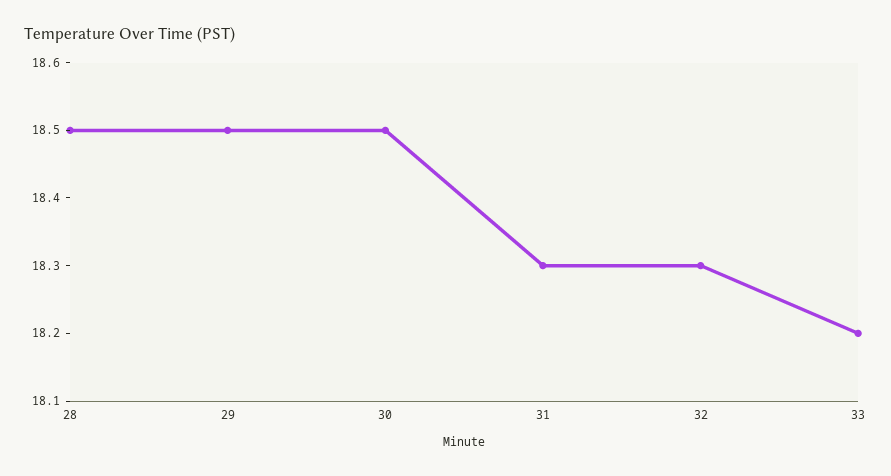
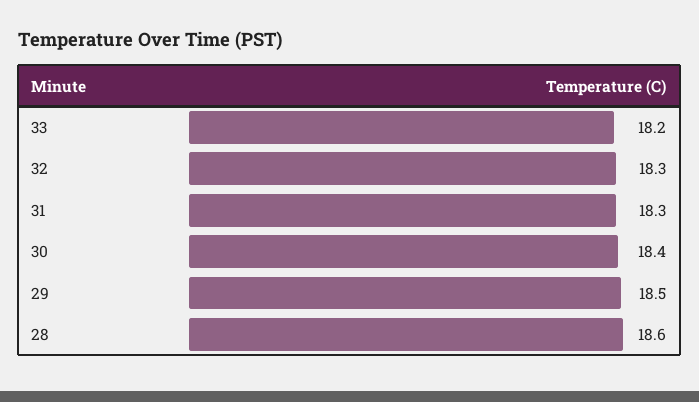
28: 18.5 -> 18.6
30: 18.5 -> 18.4

